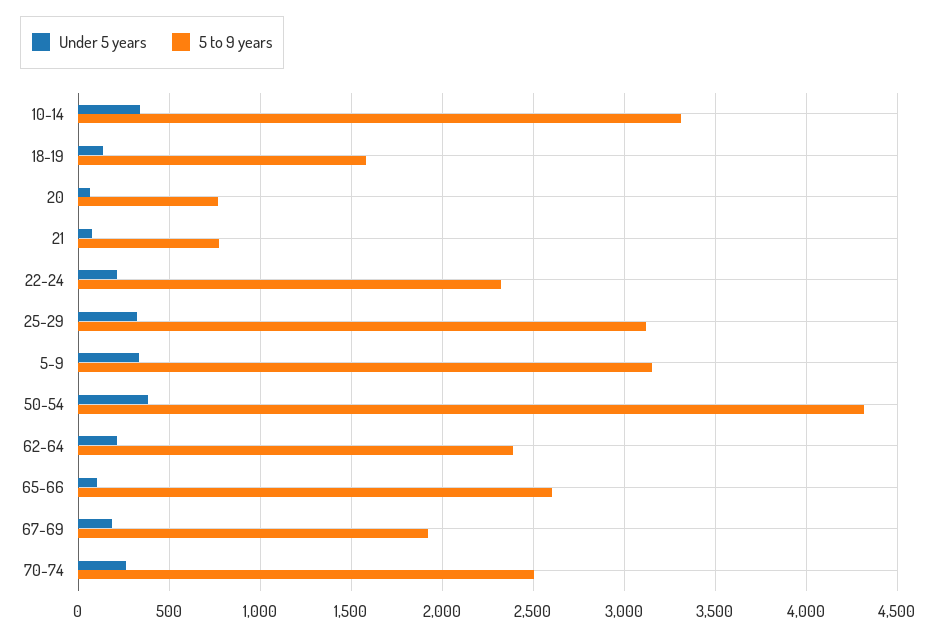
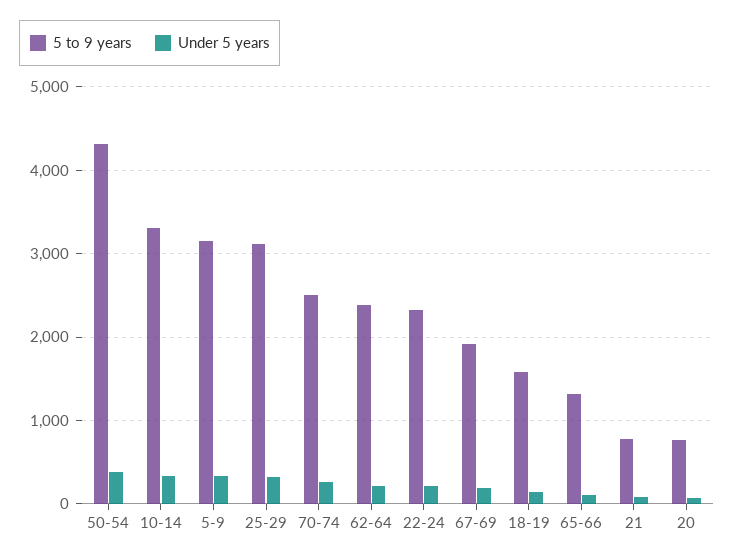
5 to 9 years, 65-66: 2600 -> 1300

